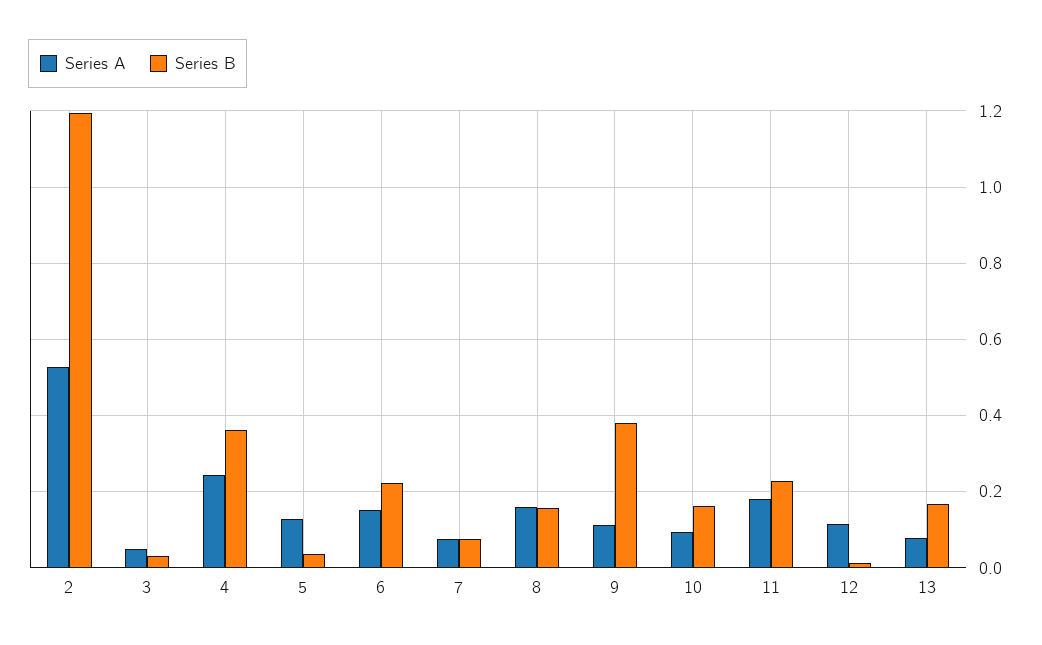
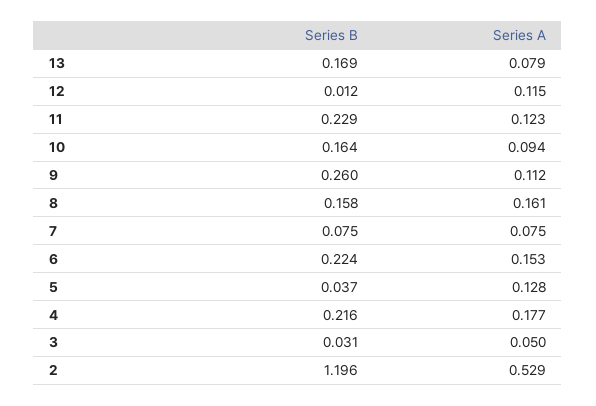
Series A, 4: 0.24 -> 0.177
Series B, 4: 0.36 -> 0.216
Series B, 9: 0.38 -> 0.26
Series A, 11: 0.18 -> 0.123

